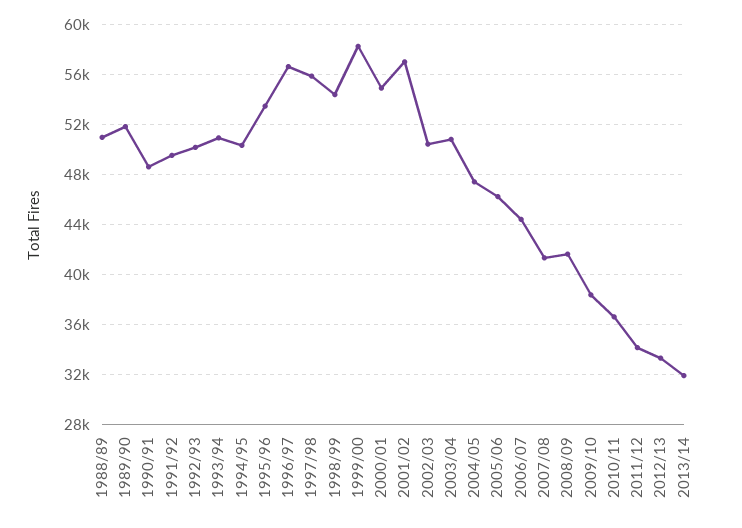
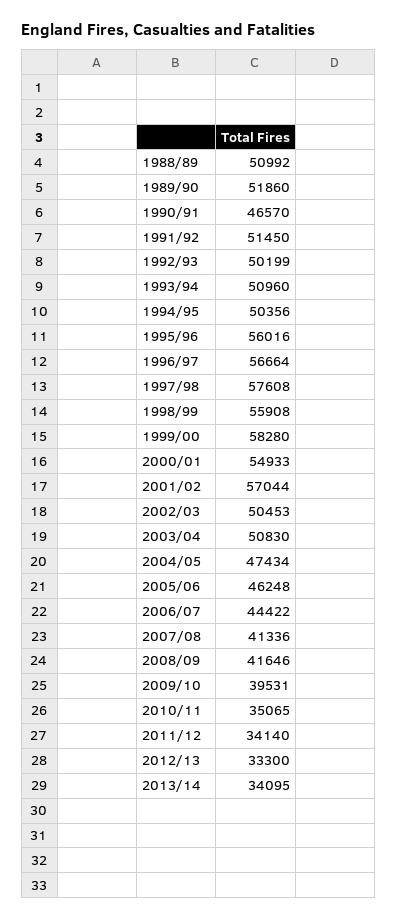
1990/91: 48500 -> 46570
1991/92: 49500 -> 51450
1995/96: 53500 -> 56016
1997/98: 56000 -> 57608
1998/99: 54500 -> 55908
2009/10: 38500 -> 39531
2010/11: 36500 -> 35065
2013/14: 32000 -> 34095

